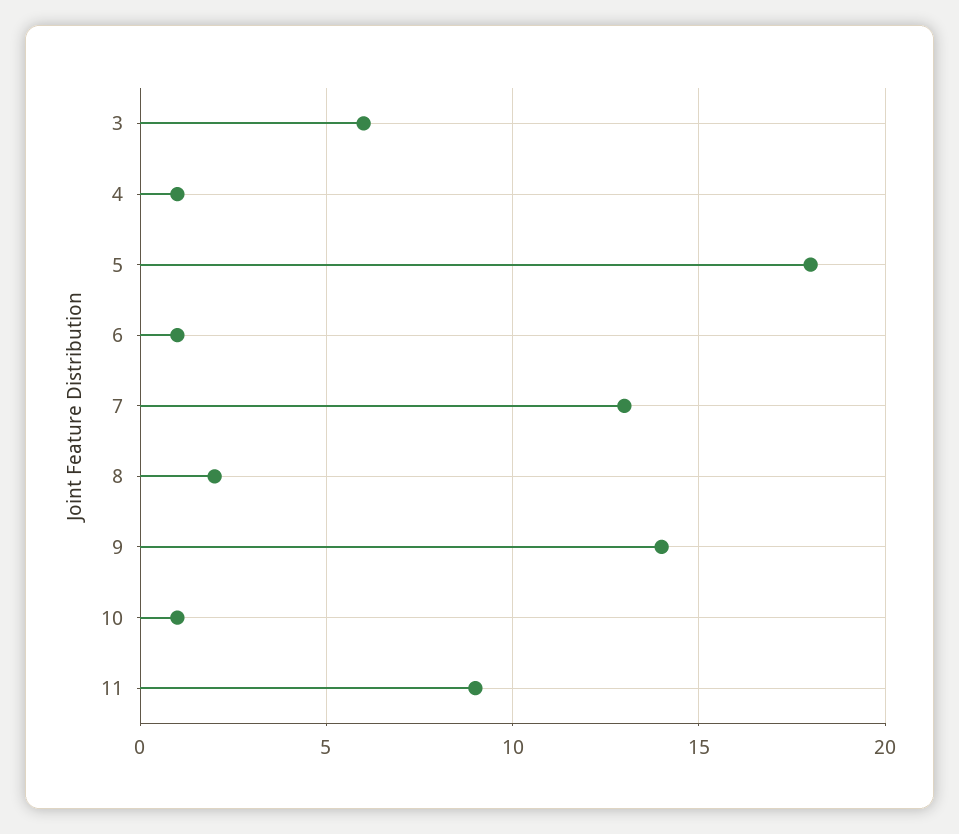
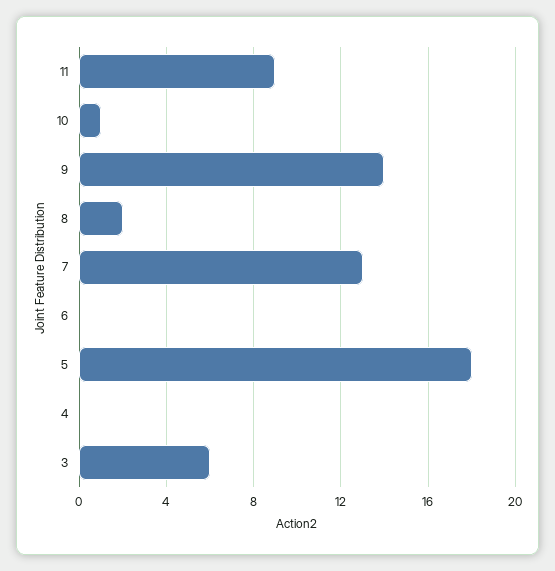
4: 1 -> 0
6: 1 -> 0

